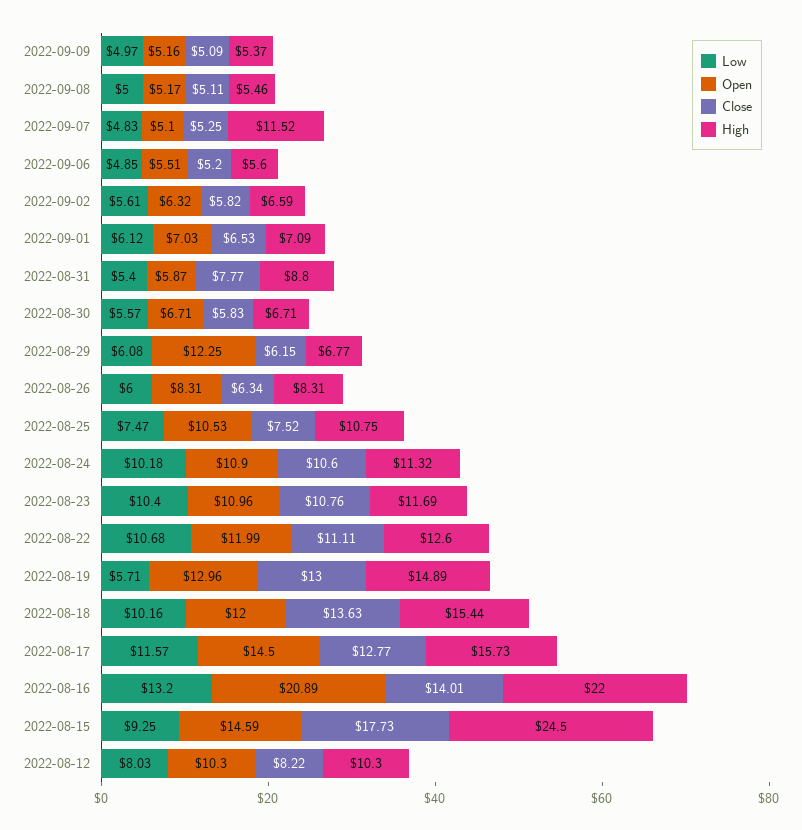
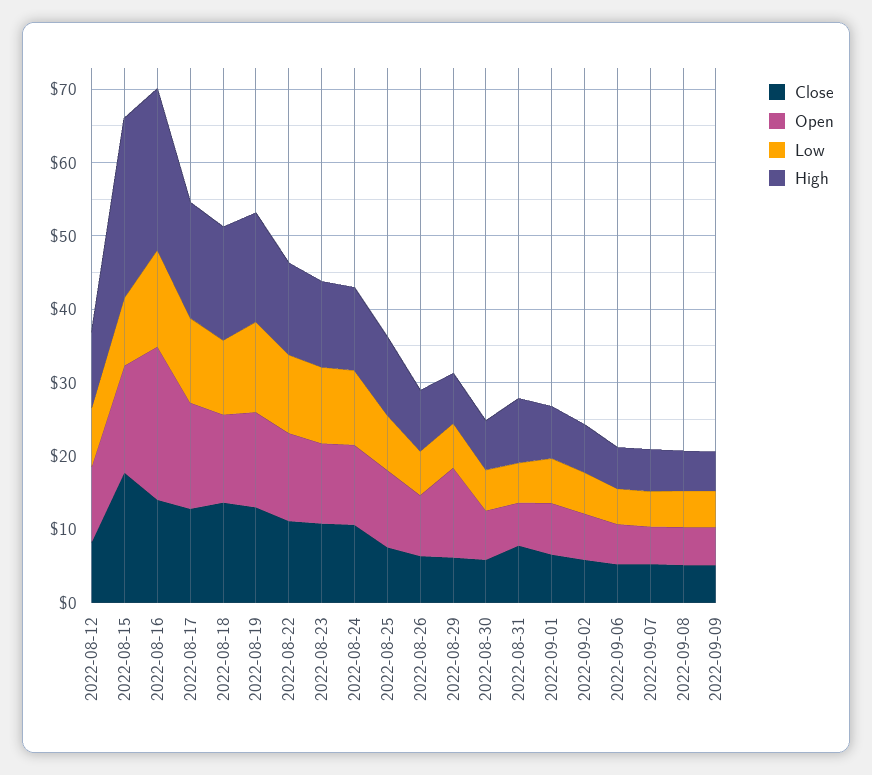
High, 2022-09-07: 11.52 -> 6
Low, 2022-08-19: 5.71 -> 12

